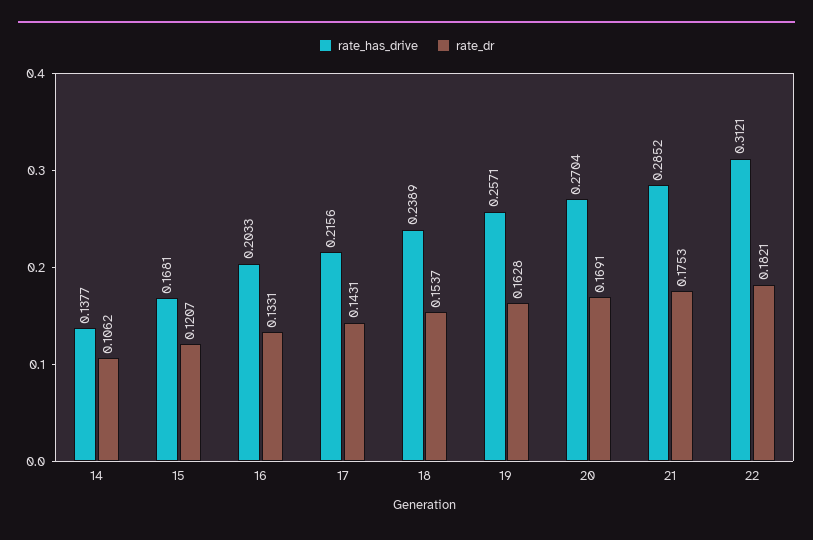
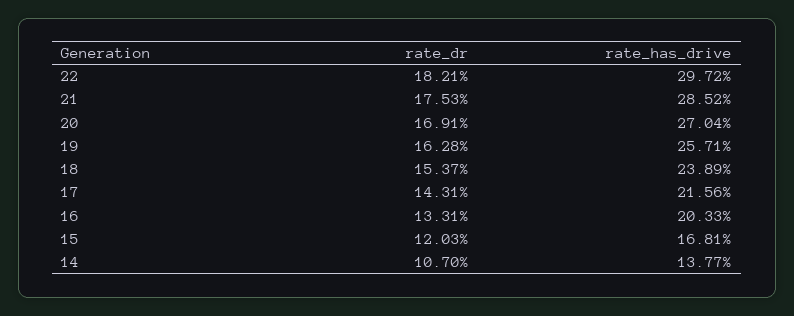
rate_dr, 14: 0.1062 -> 0.107
rate_dr, 15: 0.1207 -> 0.1203
rate_has_drive, 22: 0.3121 -> 0.2972

